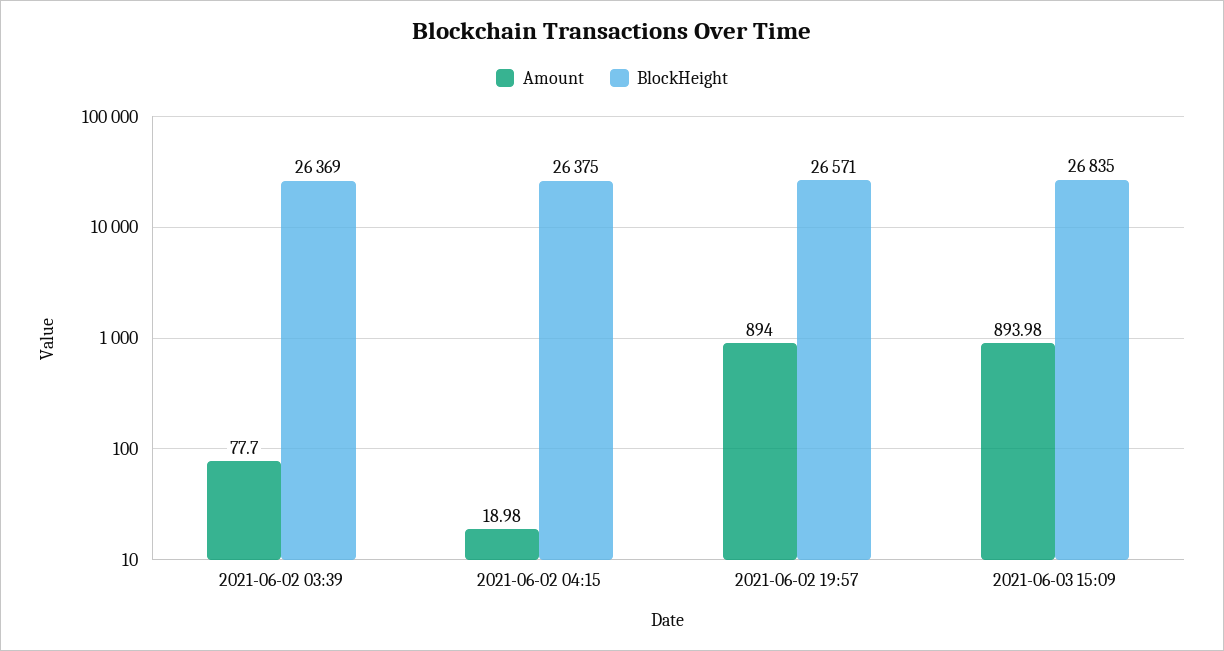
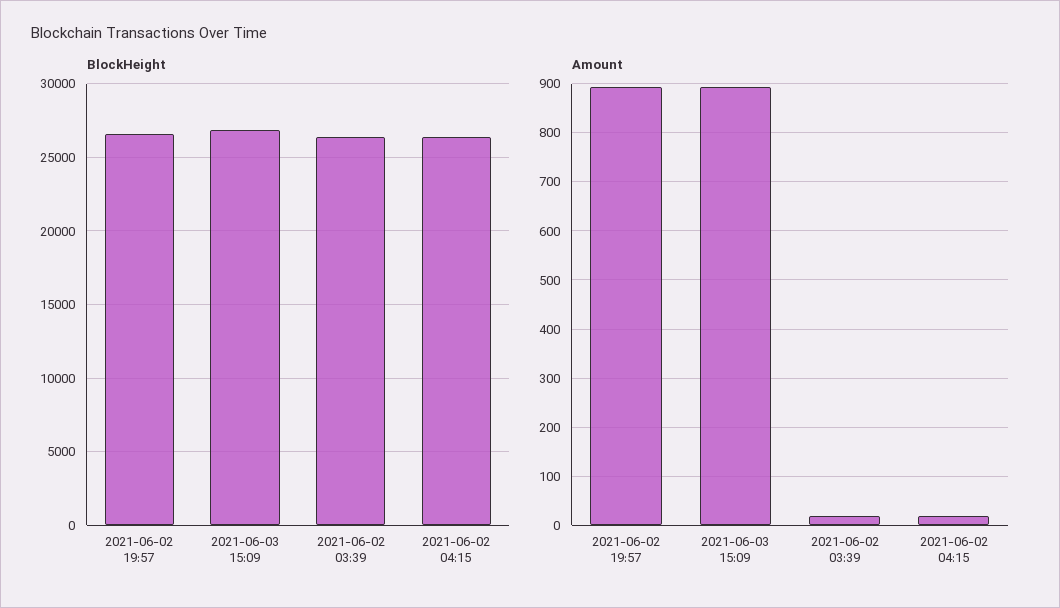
Amount, 2021-06-02 03:39: 77.7 -> 20

